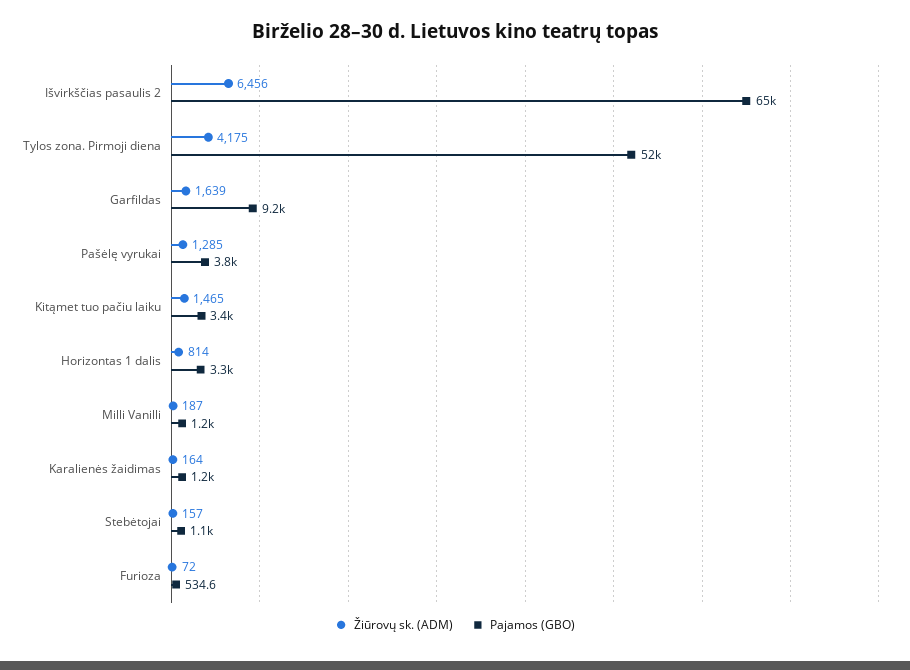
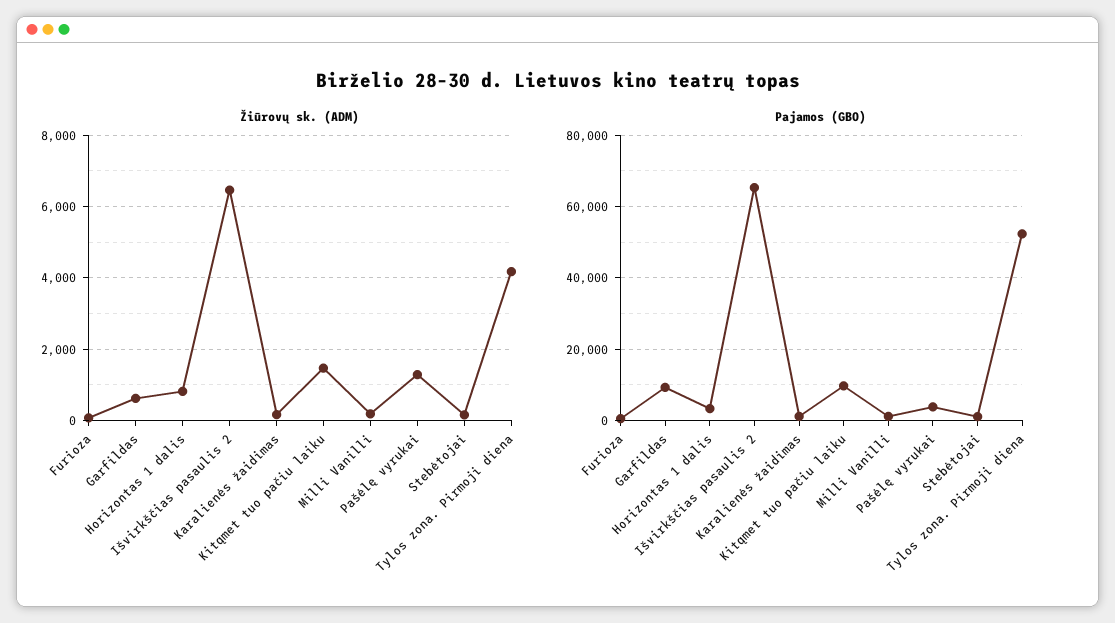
Žiūrovų sk. (ADM), Garfildas: 1639 -> 600
Pajamos (GBO), Kitąmet tuo pačiu laiku: 3400 -> 10000

